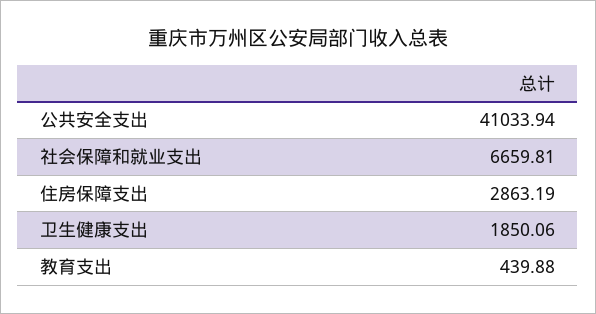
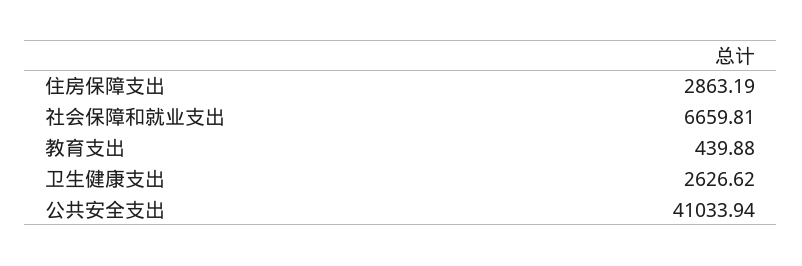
卫生健康支出: 1850.06 -> 2626.62

